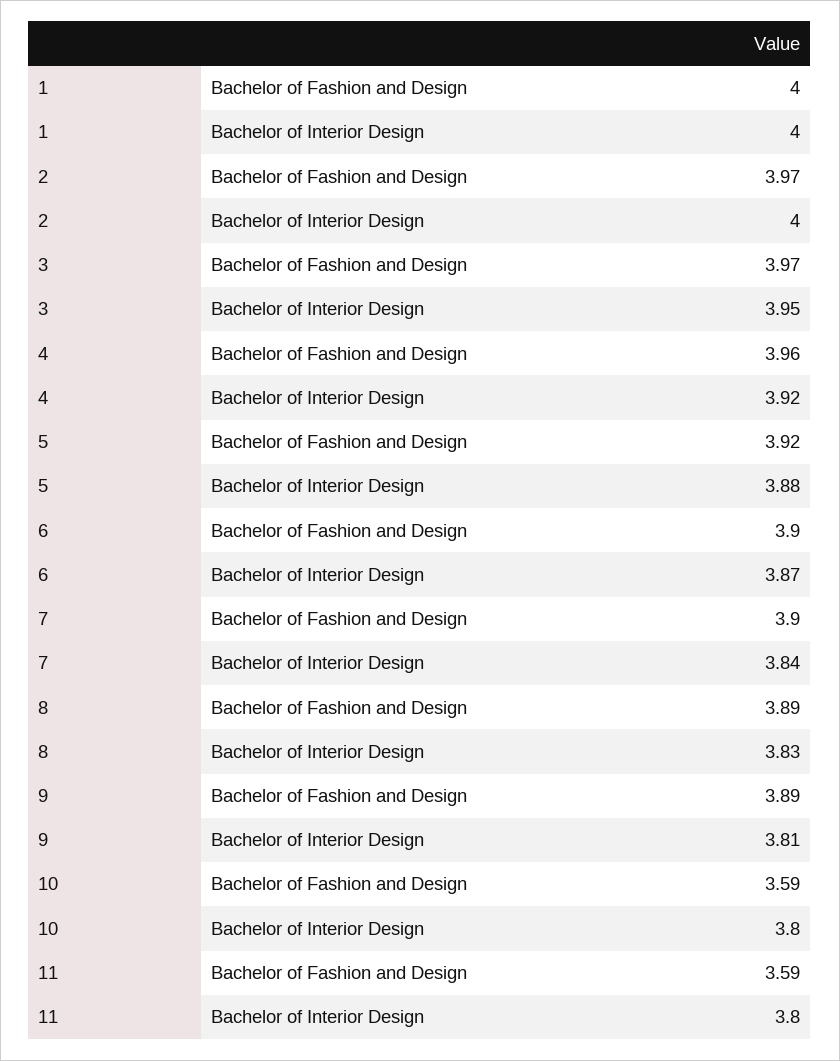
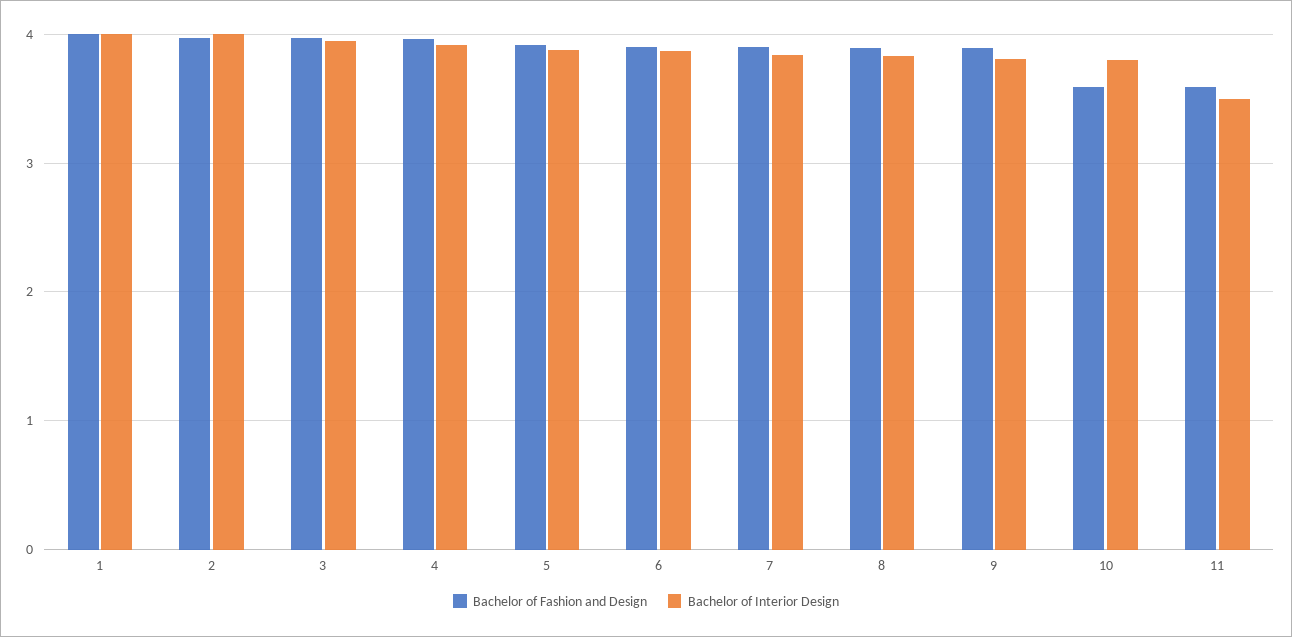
Bachelor of Interior Design, 11: 3.8 -> 3.5

